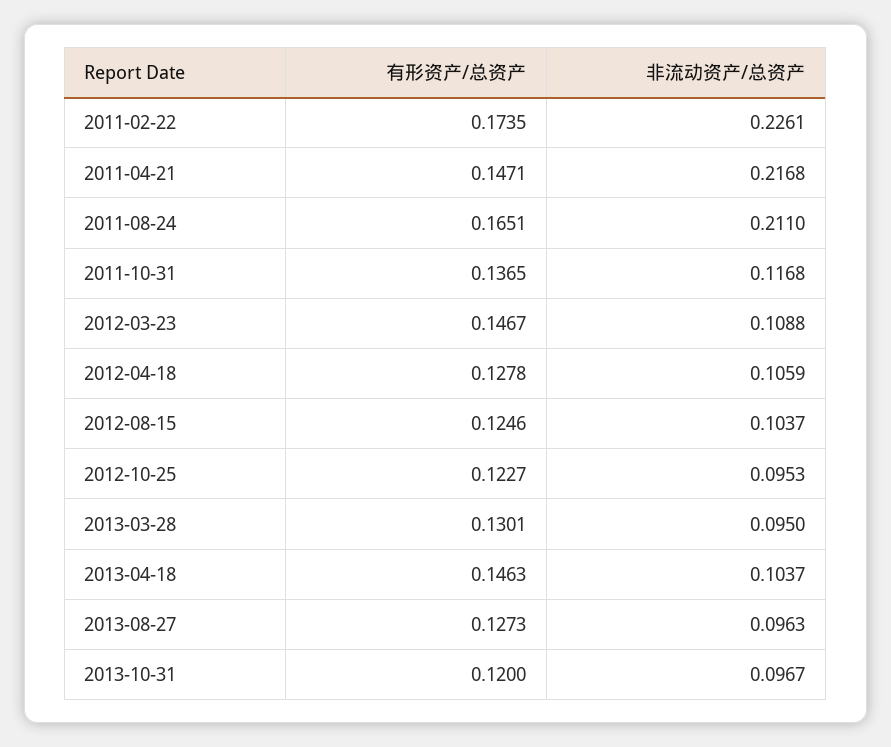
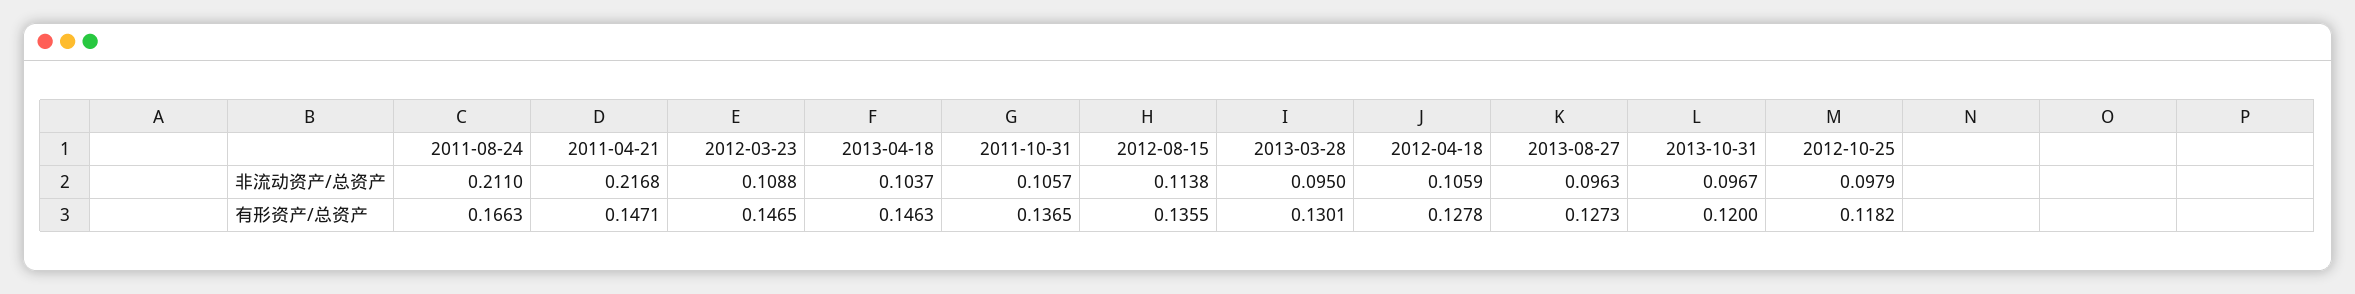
有形资产/总资产, 2011-02-22: 0.1735 -> none
非流动资产/总资产, 2011-02-22: 0.2261 -> none
有形资产/总资产, 2011-08-24: 0.1651 -> 0.1663
非流动资产/总资产, 2011-10-31: 0.1168 -> 0.1057
有形资产/总资产, 2012-03-23: 0.1467 -> 0.1465
有形资产/总资产, 2012-08-15: 0.1246 -> 0.1355
非流动资产/总资产, 2012-08-15: 0.1037 -> 0.1138
有形资产/总资产, 2012-10-25: 0.1227 -> 0.1182
非流动资产/总资产, 2012-10-25: 0.0953 -> 0.0979

